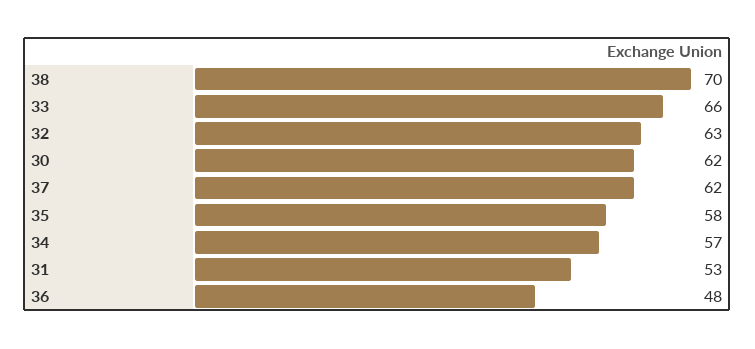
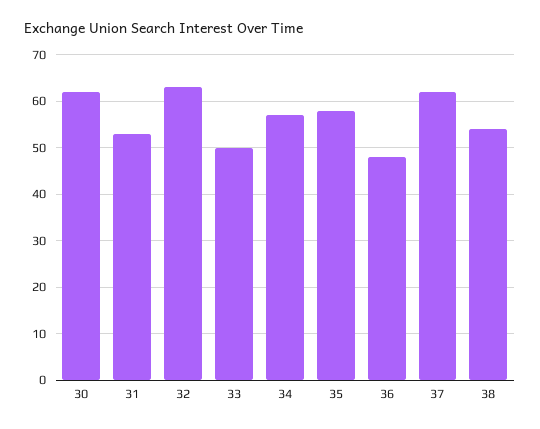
38: 70 -> 55
33: 66 -> 50

